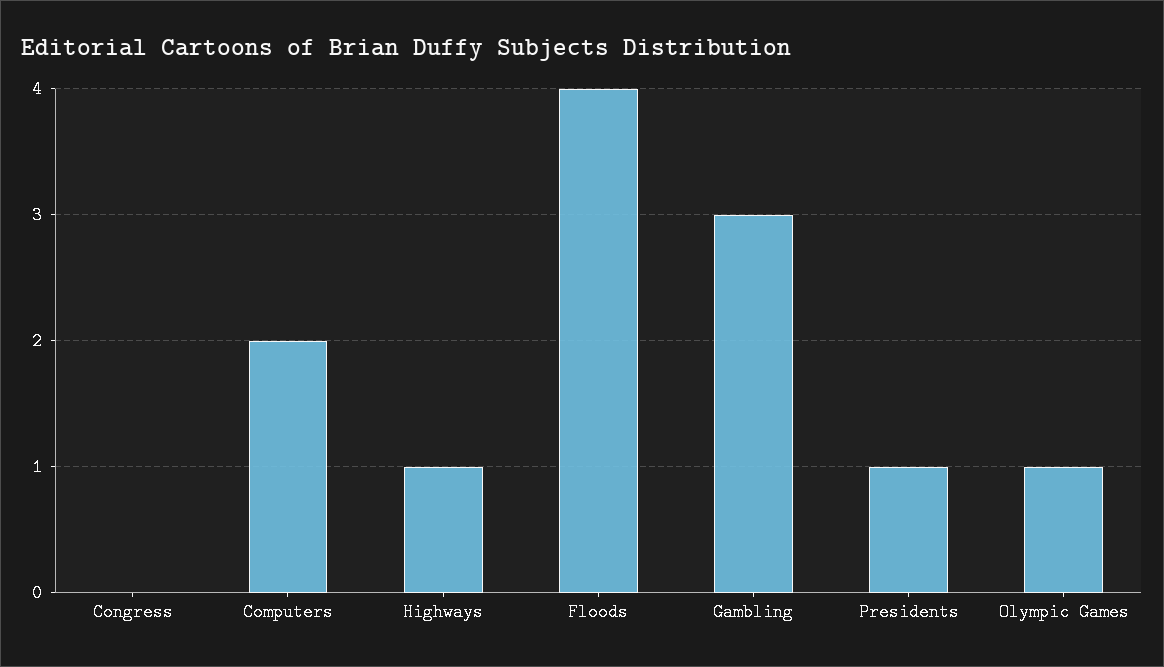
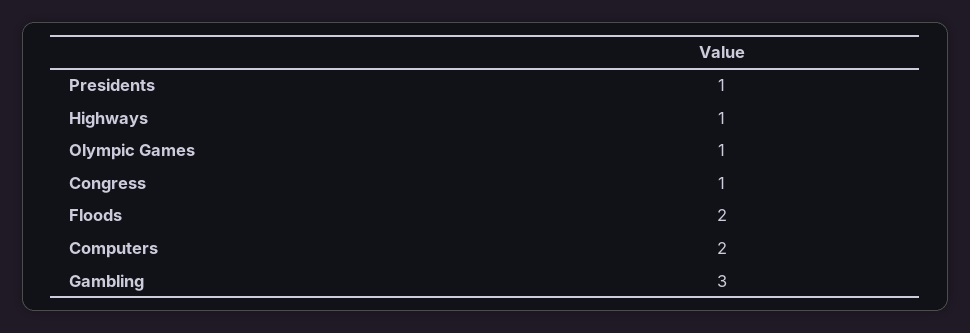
Congress: 0 -> 1
Floods: 4 -> 2

